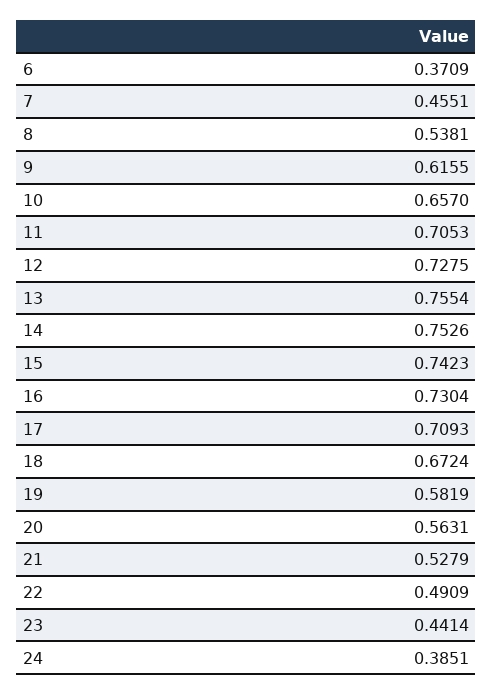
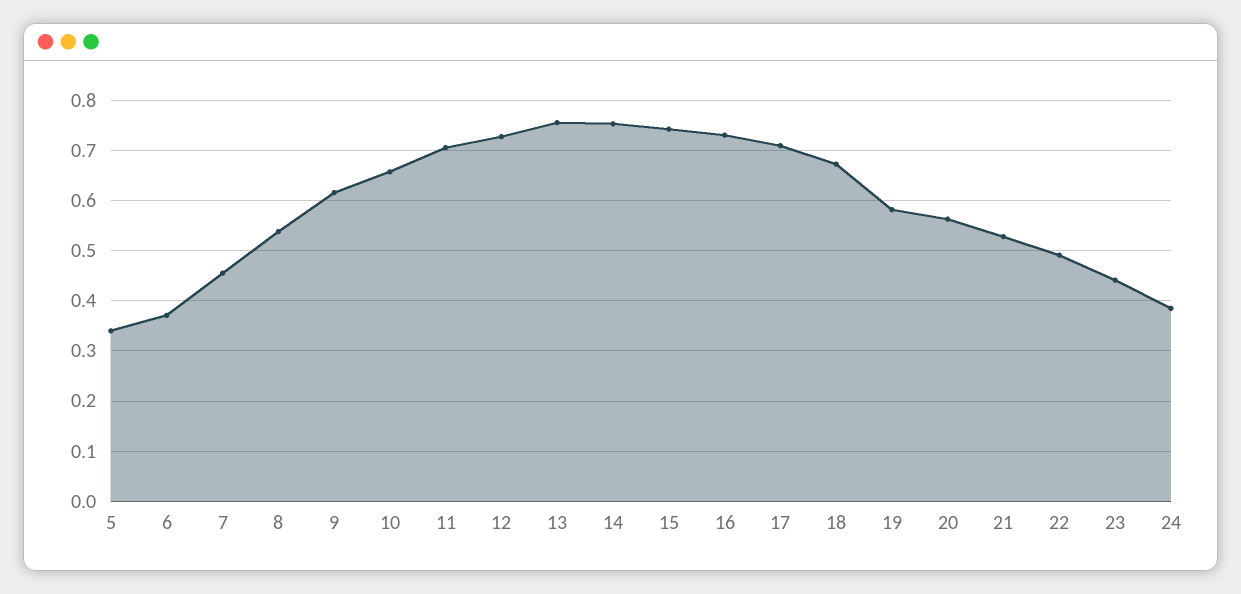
5: none -> 0.34

